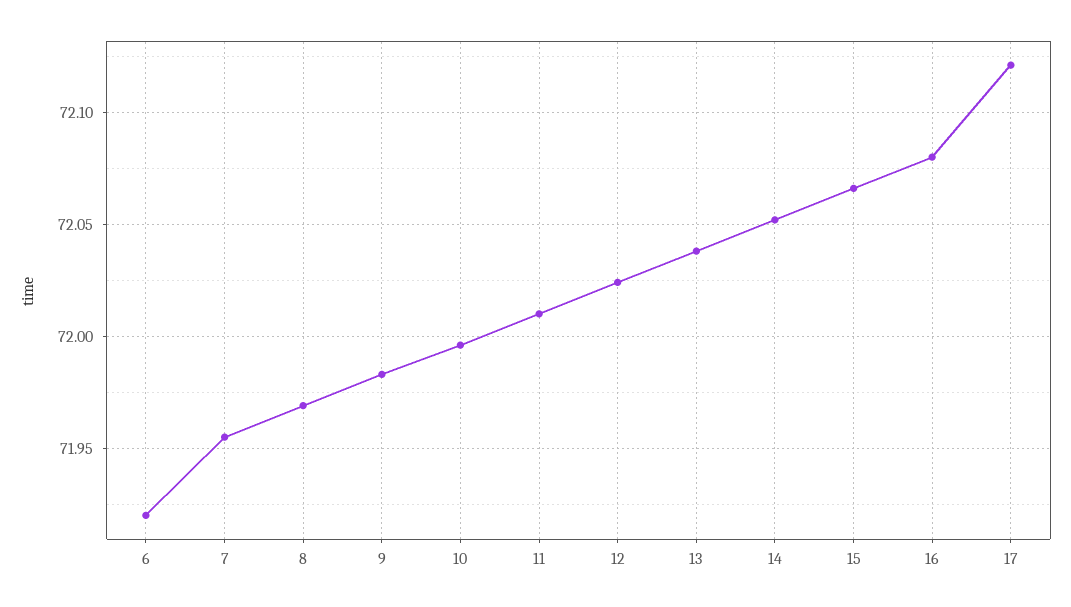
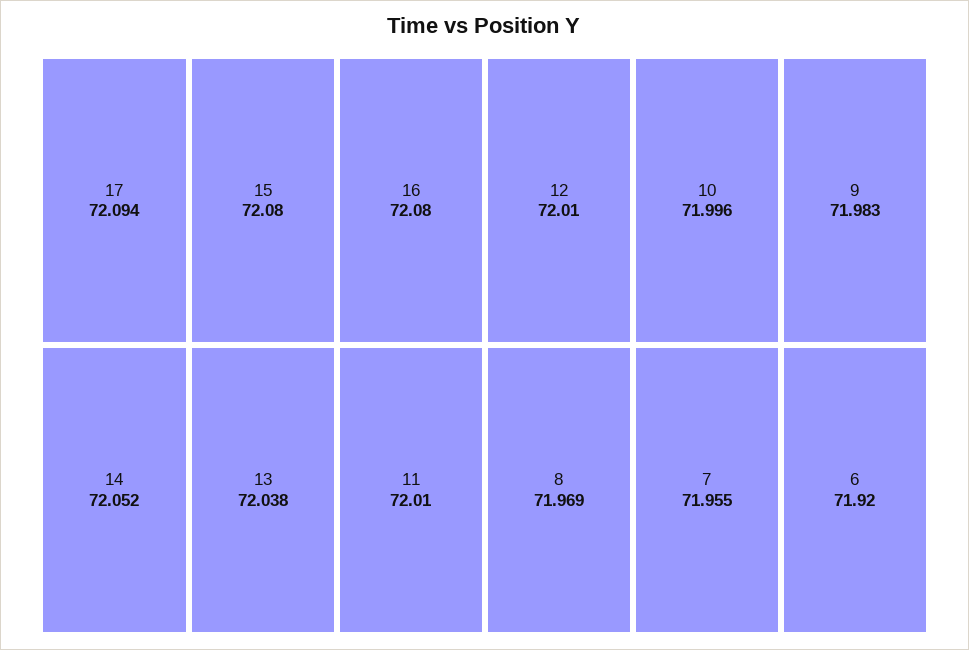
12: 72.025 -> 72.01
15: 72.065 -> 72.08
17: 72.12 -> 72.094

